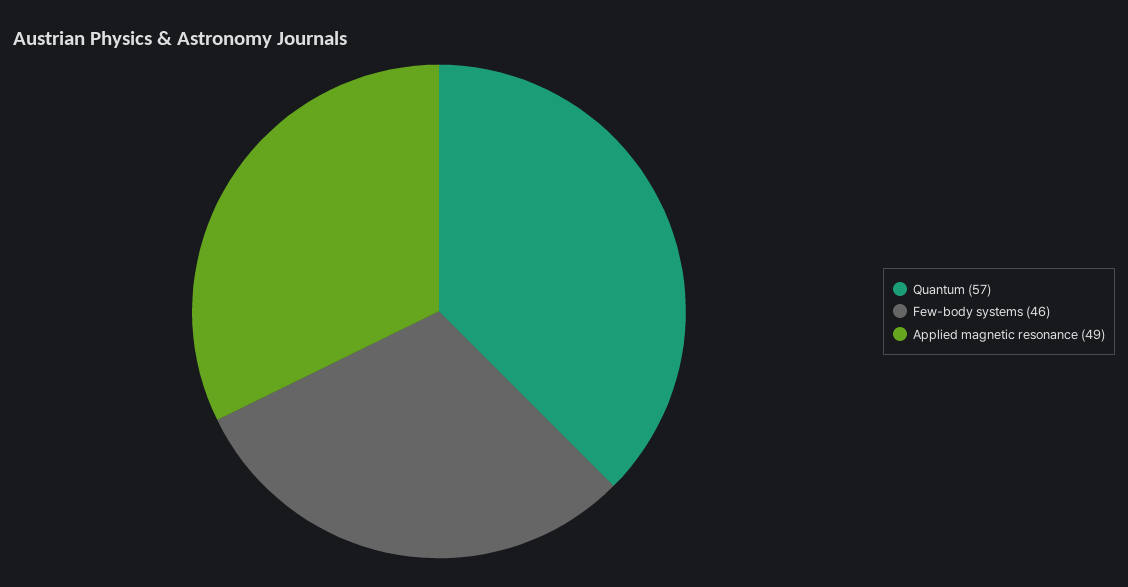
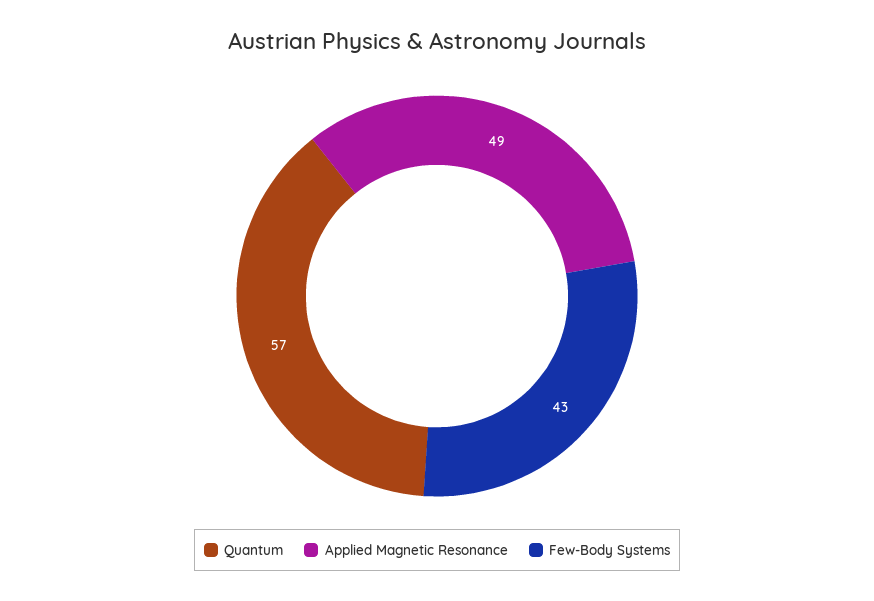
Few-body systems: 46 -> 43

